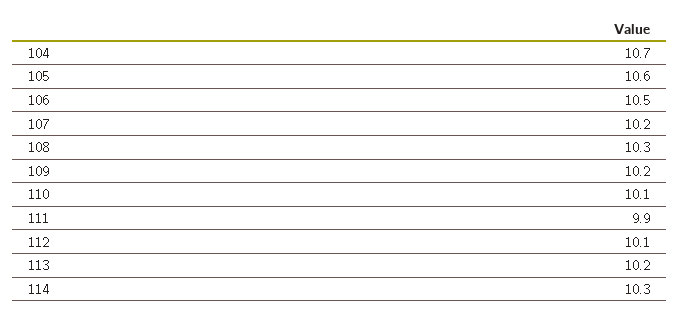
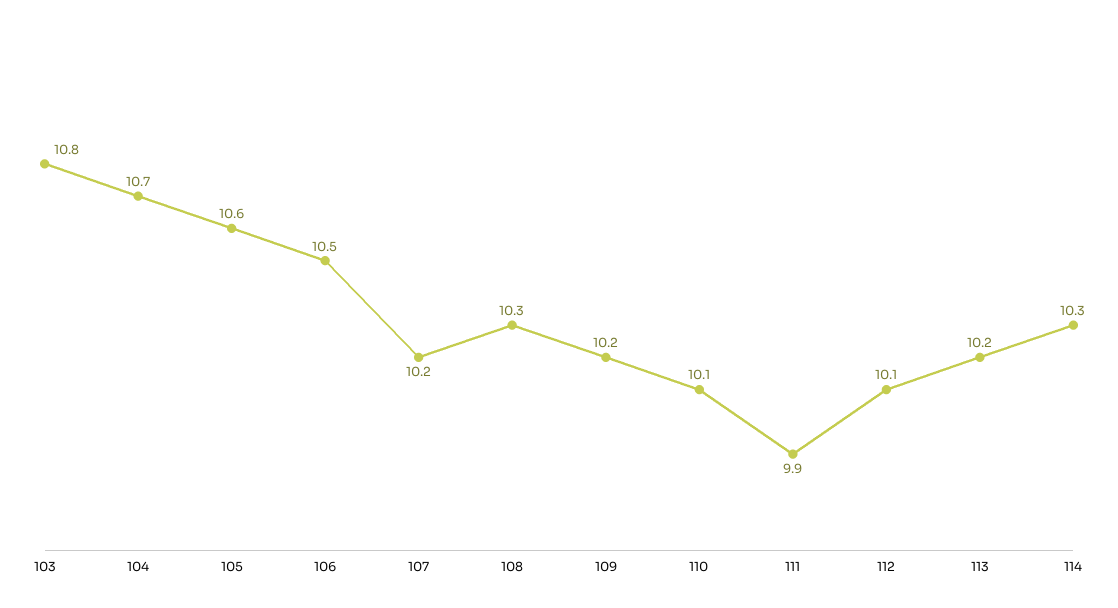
103: none -> 10.8

